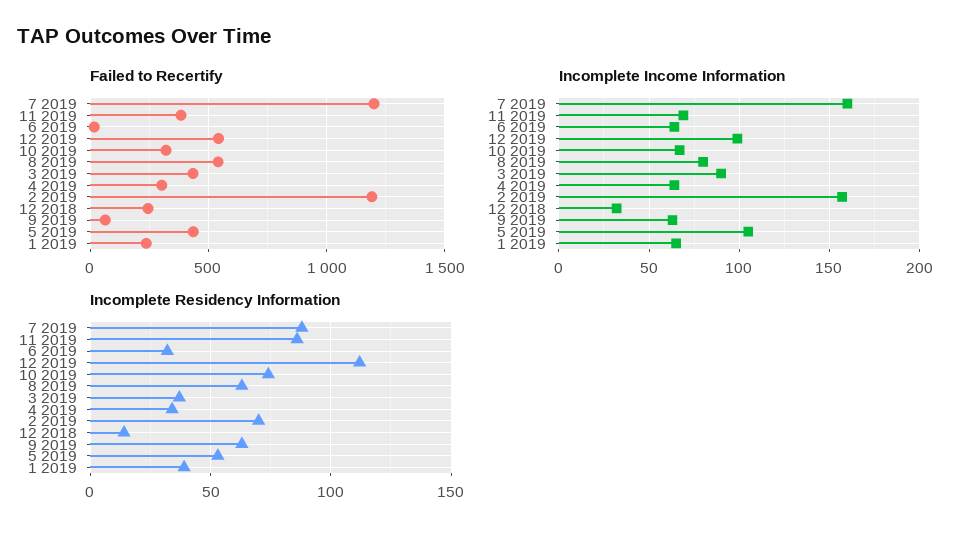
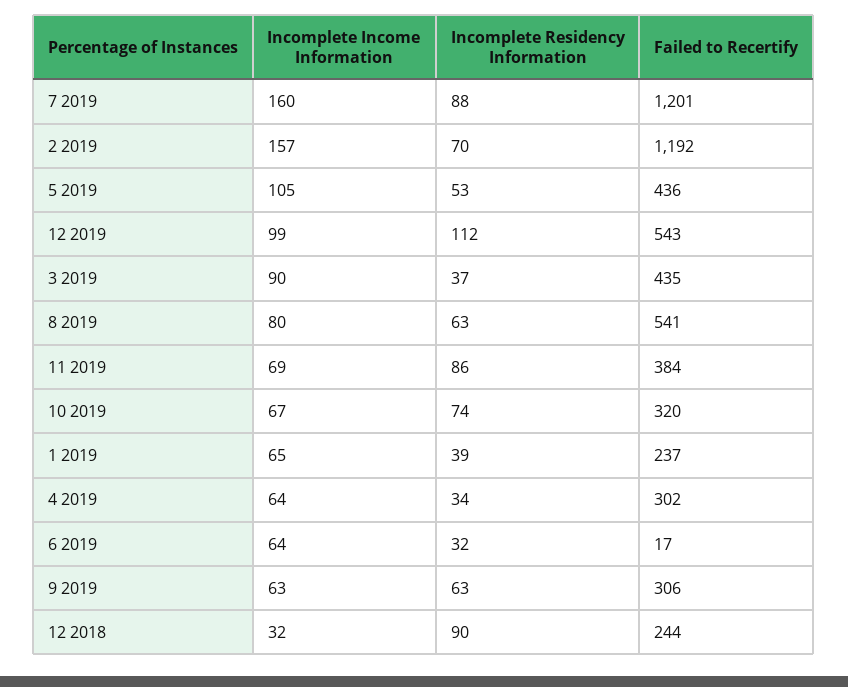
Failed to Recertify, 9 2019: 50 -> 306
Incomplete Residency Information, 12 2018: 15 -> 90

